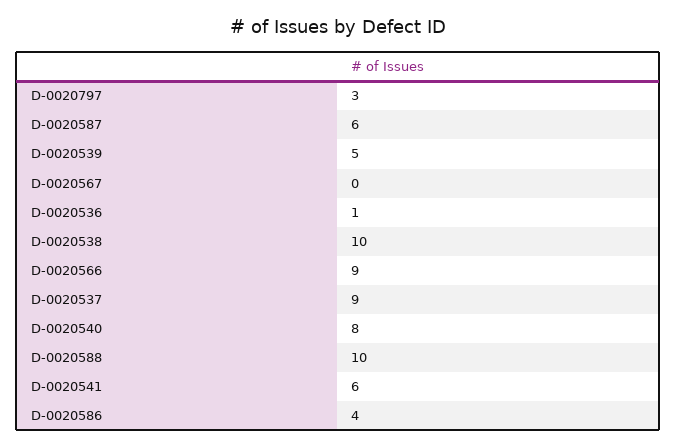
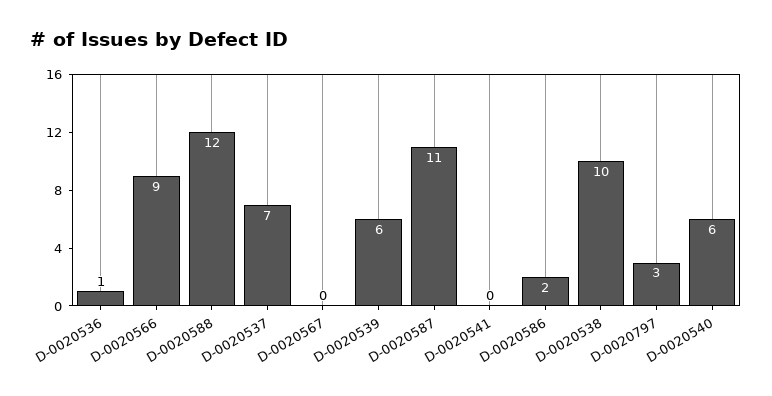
D-0020587: 6 -> 11
D-0020539: 5 -> 6
D-0020537: 9 -> 7
D-0020540: 8 -> 6
D-0020588: 10 -> 12
D-0020541: 6 -> 0
D-0020586: 4 -> 2

